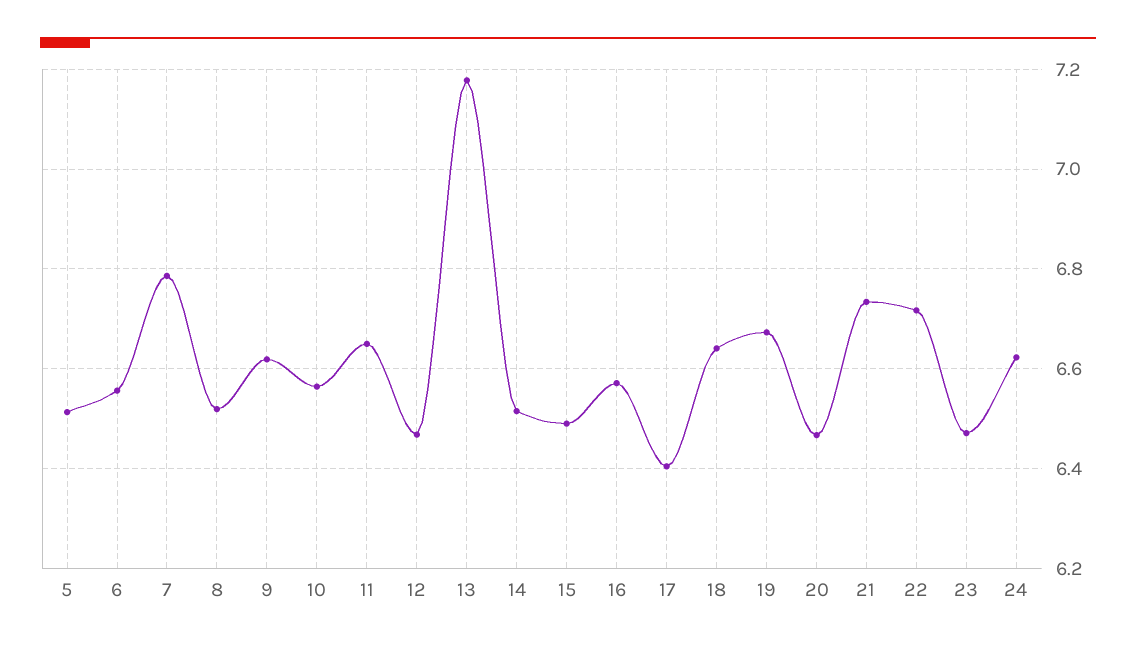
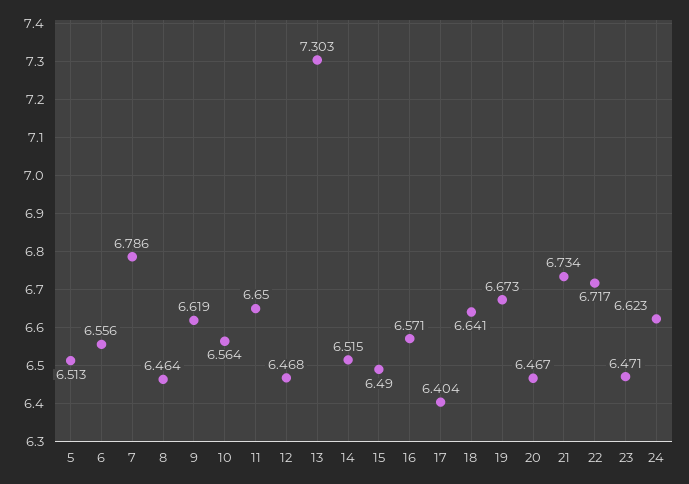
8: 6.52 -> 6.464
13: 7.18 -> 7.303

